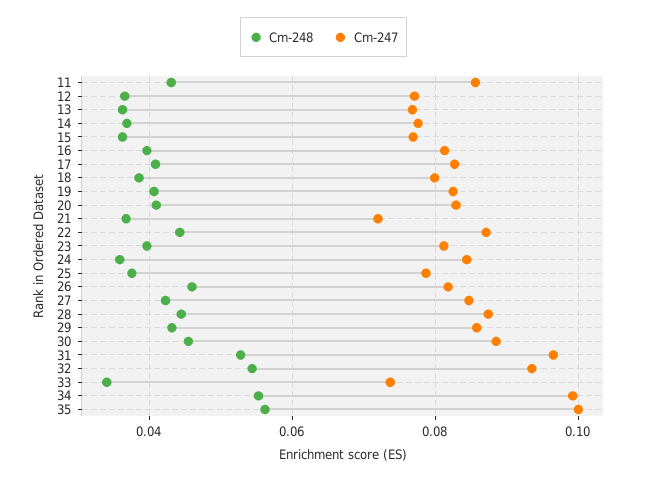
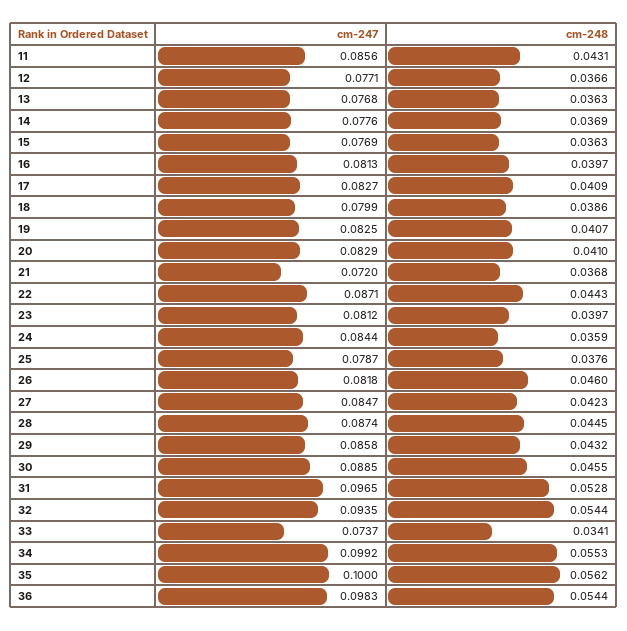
Cm-247, 36: none -> 0.0983
Cm-248, 36: none -> 0.0544

